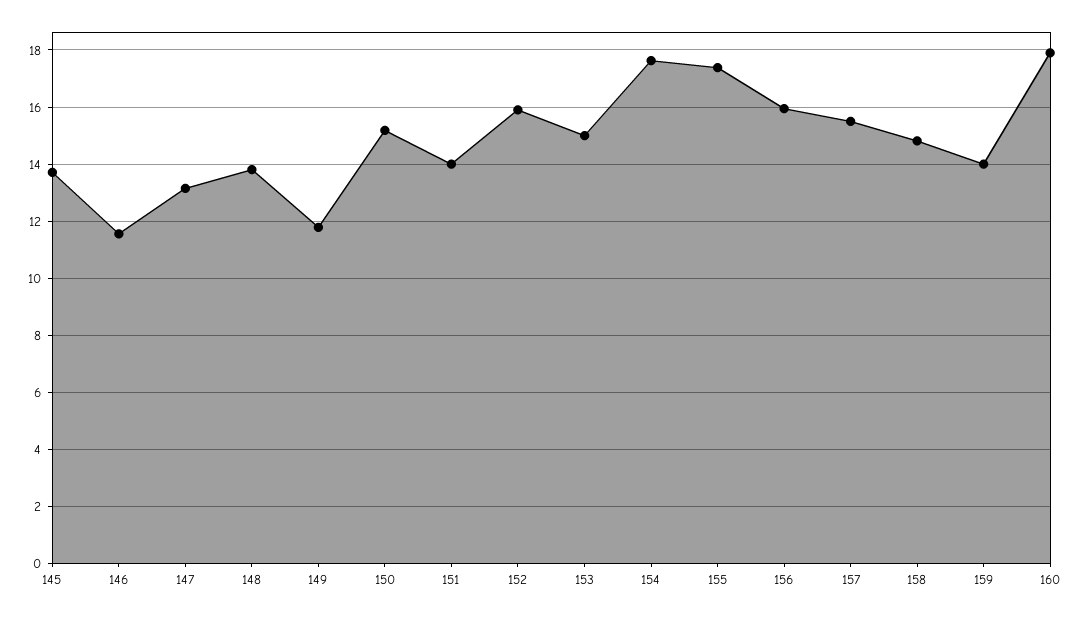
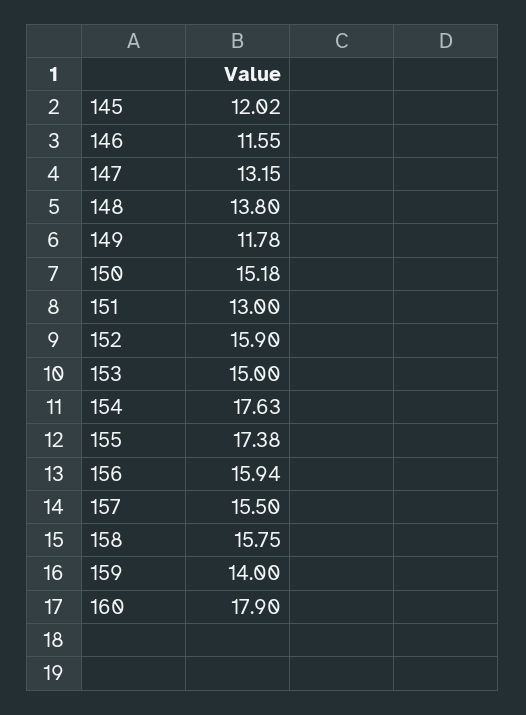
145: 13.75 -> 12.02
151: 14 -> 13
158: 14.75 -> 15.75

